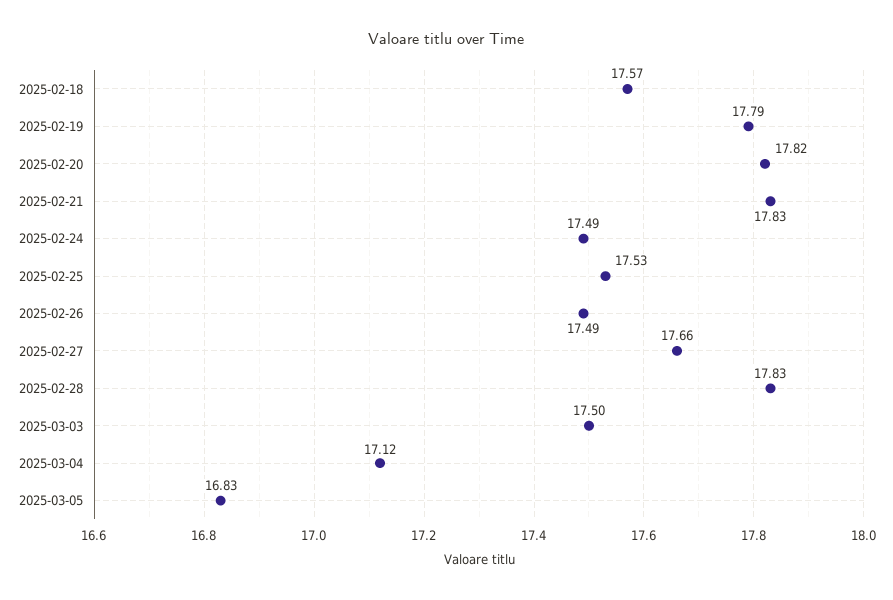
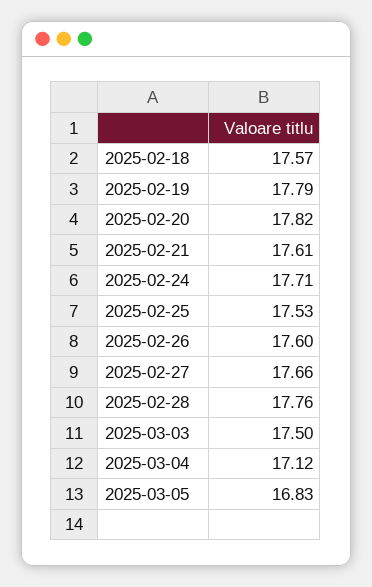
2025-02-21: 17.83 -> 17.61
2025-02-24: 17.49 -> 17.71
2025-02-26: 17.49 -> 17.6
2025-02-28: 17.83 -> 17.76

